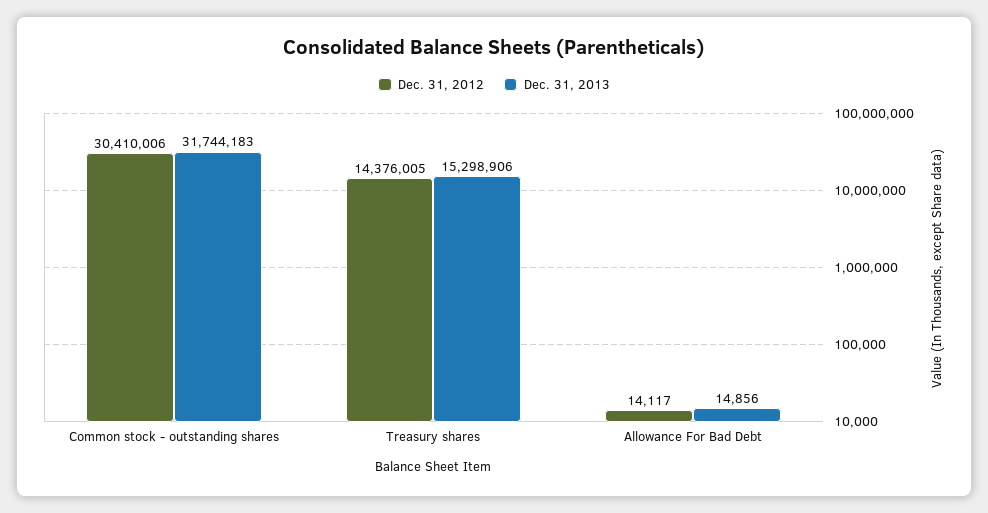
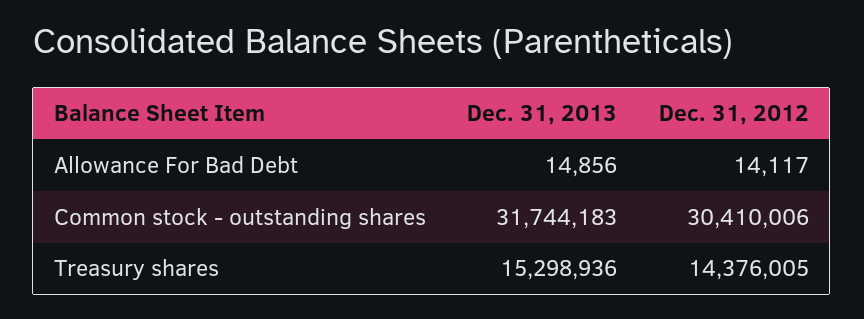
Dec. 31, 2013, Treasury shares: 15298906 -> 15298936

